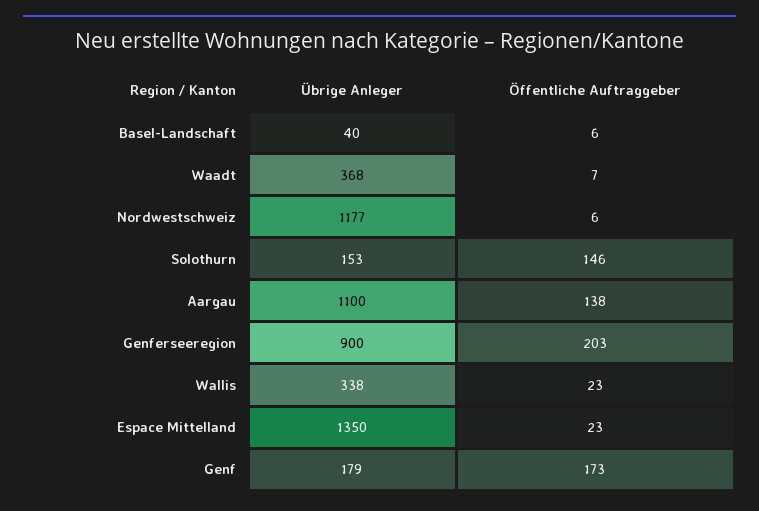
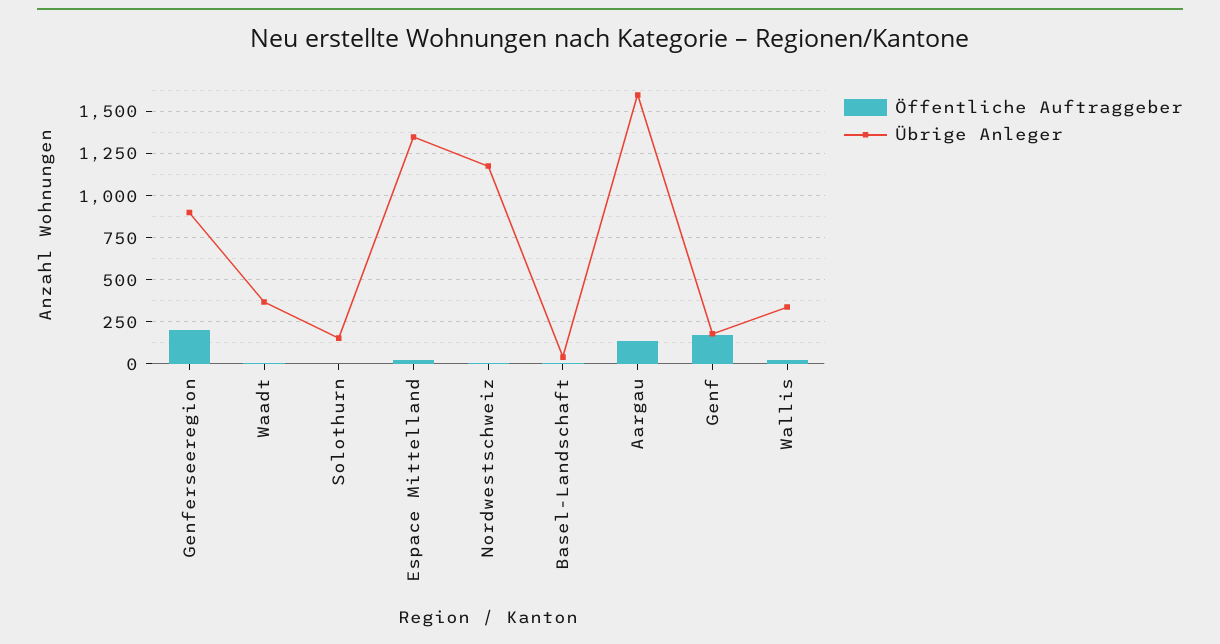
Öffentliche Auftraggeber, Solothurn: 146 -> 0
Übrige Anleger, Aargau: 1100 -> 1600

